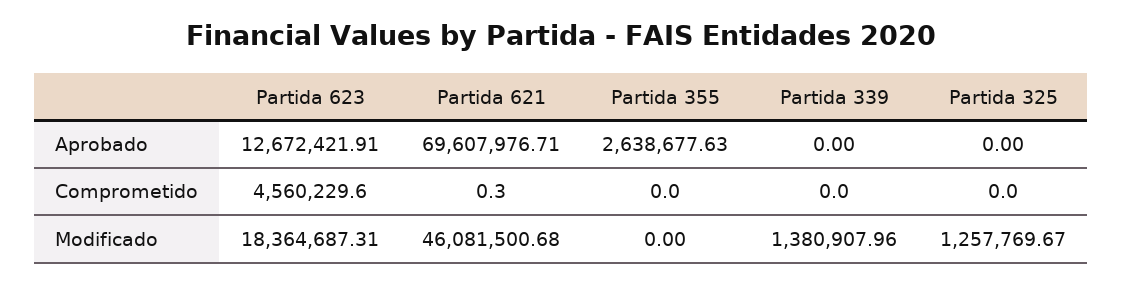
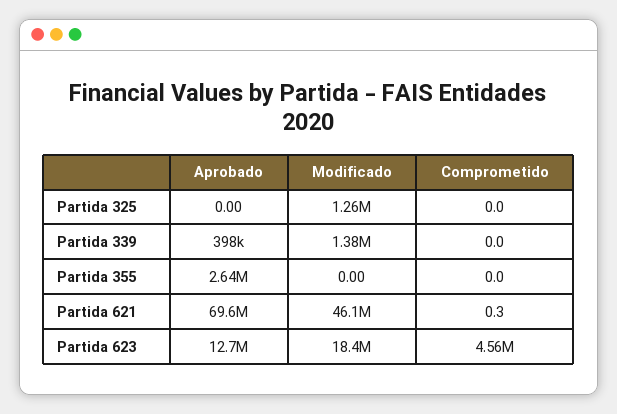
Partida 339, Aprobado: 0 -> 398000

